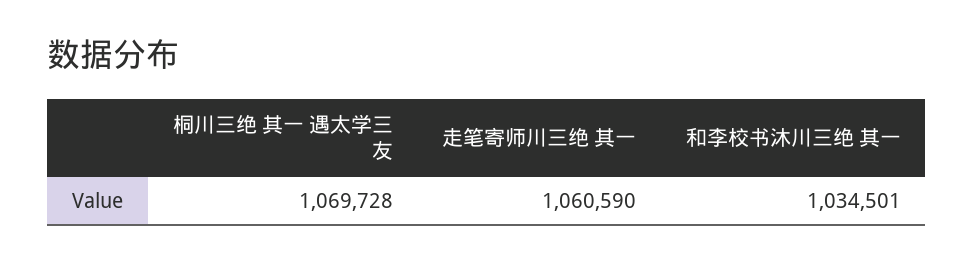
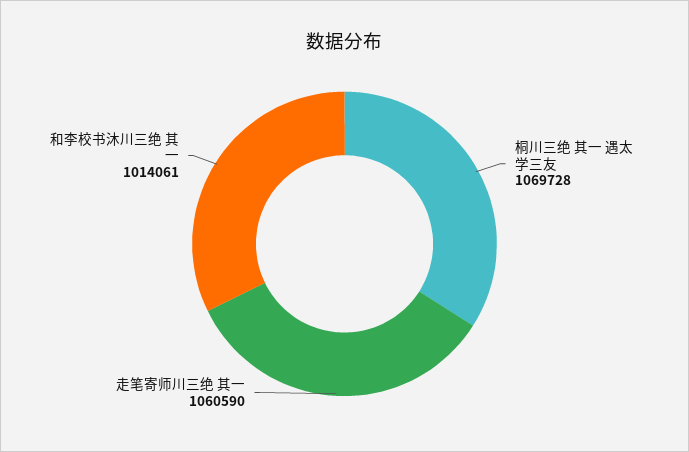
和李校书沐川三绝 其一: 1034501 -> 1014061

